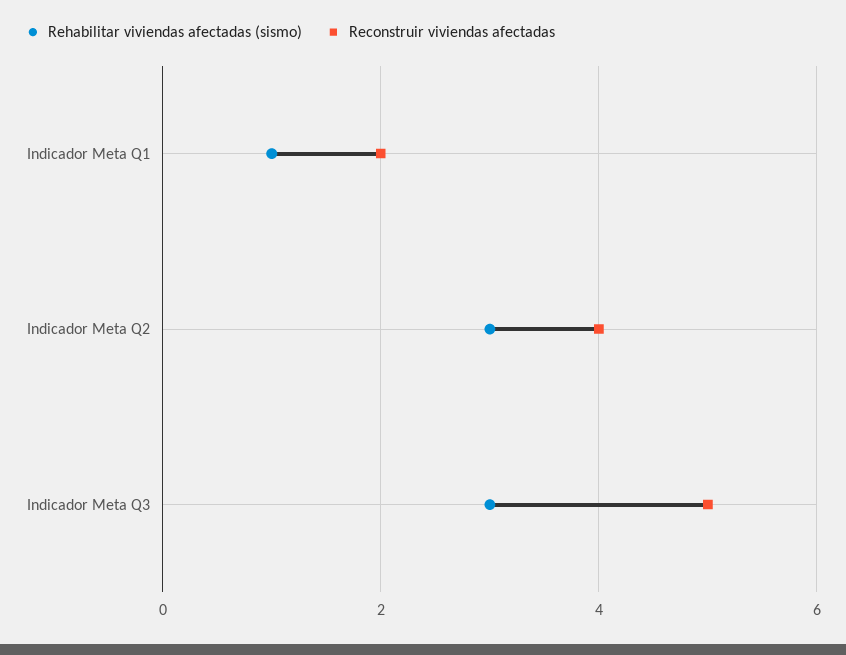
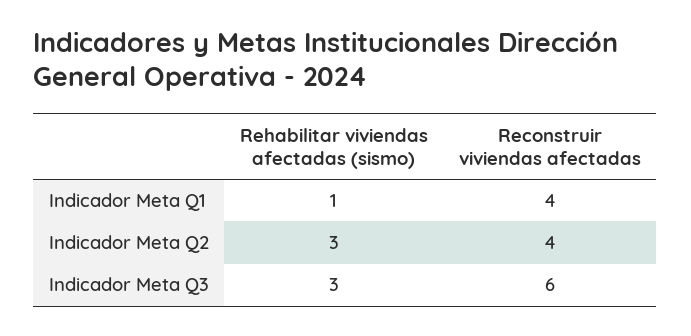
Reconstruir viviendas afectadas, Indicador Meta Q1: 2 -> 4
Reconstruir viviendas afectadas, Indicador Meta Q3: 5 -> 6

